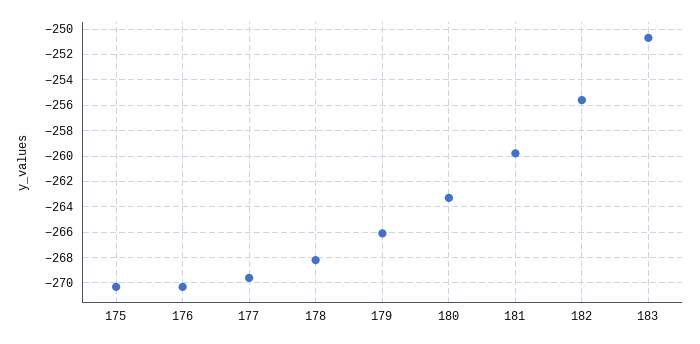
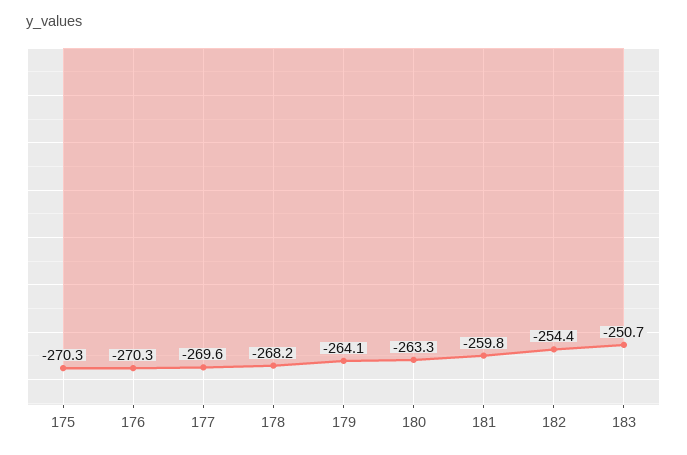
179: -266 -> -264.1
182: -255.5 -> -254.4

